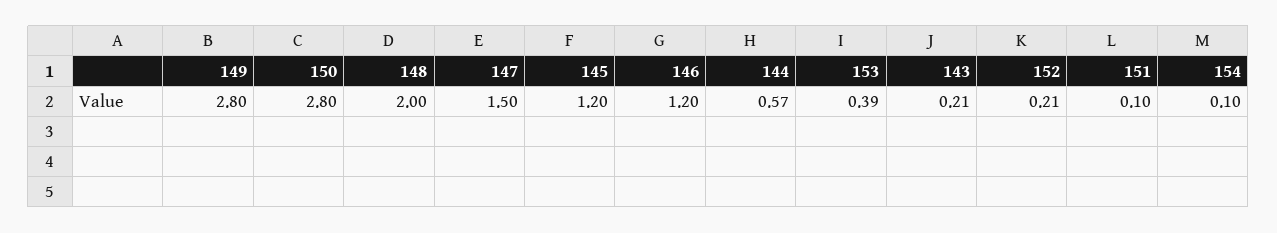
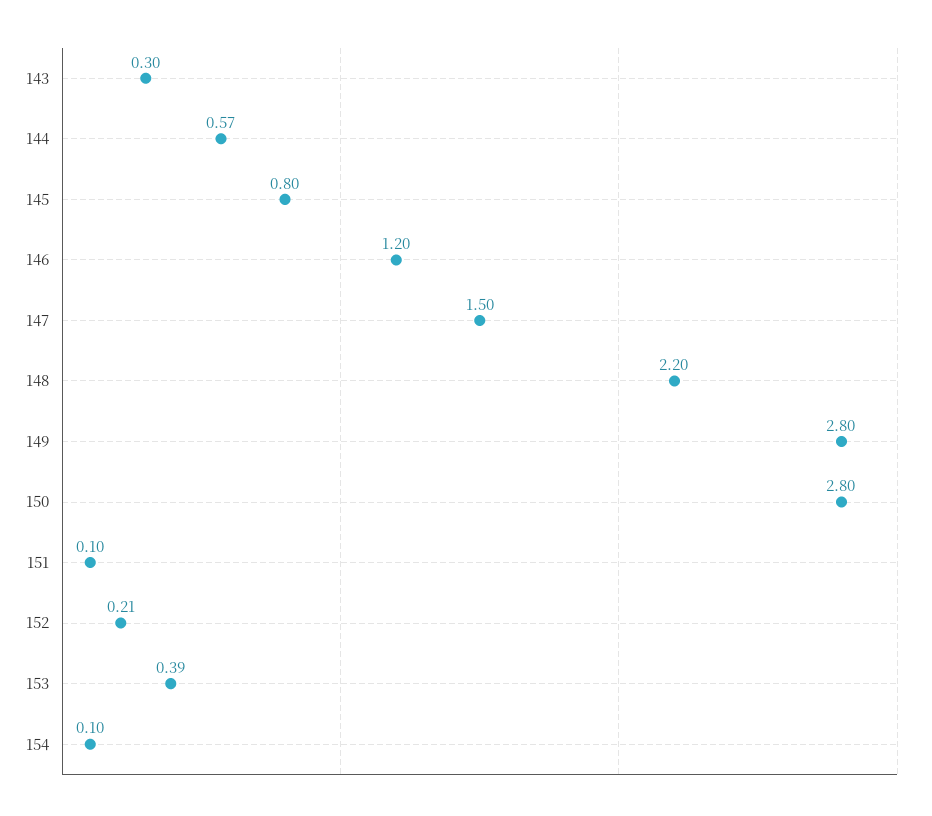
148: 2 -> 2.2
145: 1.2 -> 0.8
143: 0.21 -> 0.3

